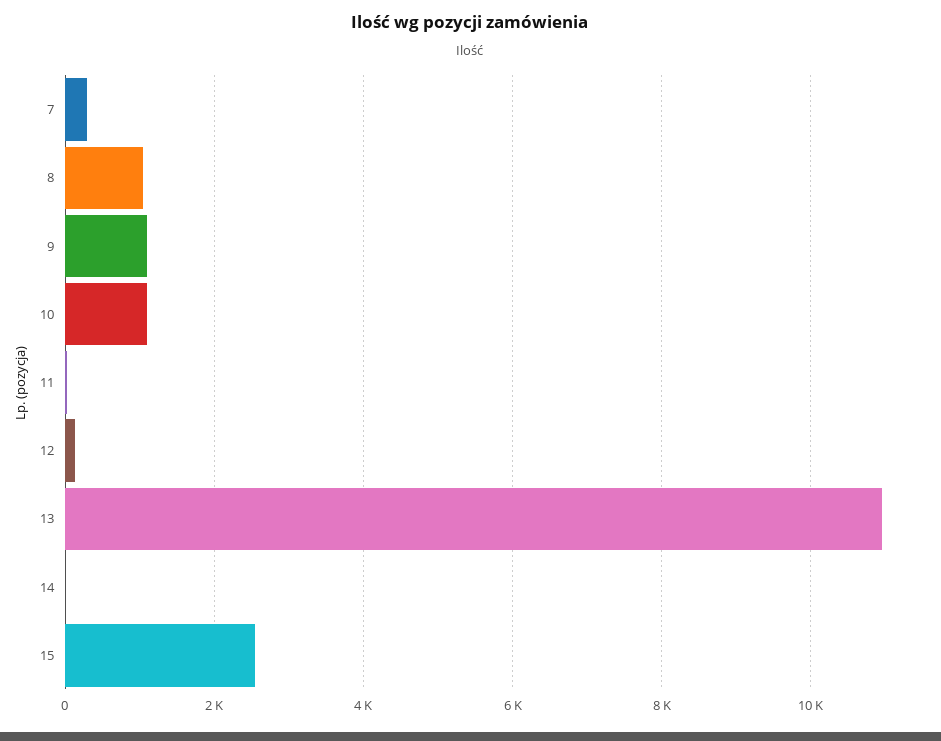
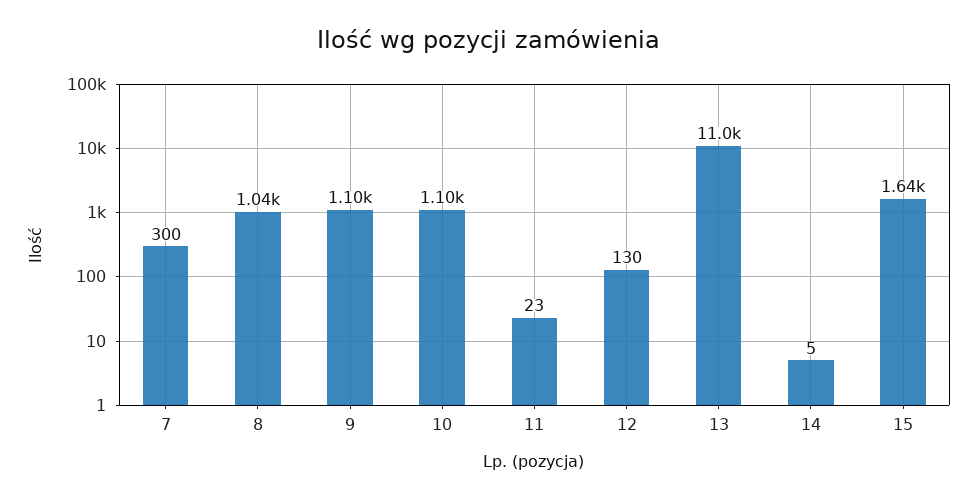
15: 2600 -> 1640

